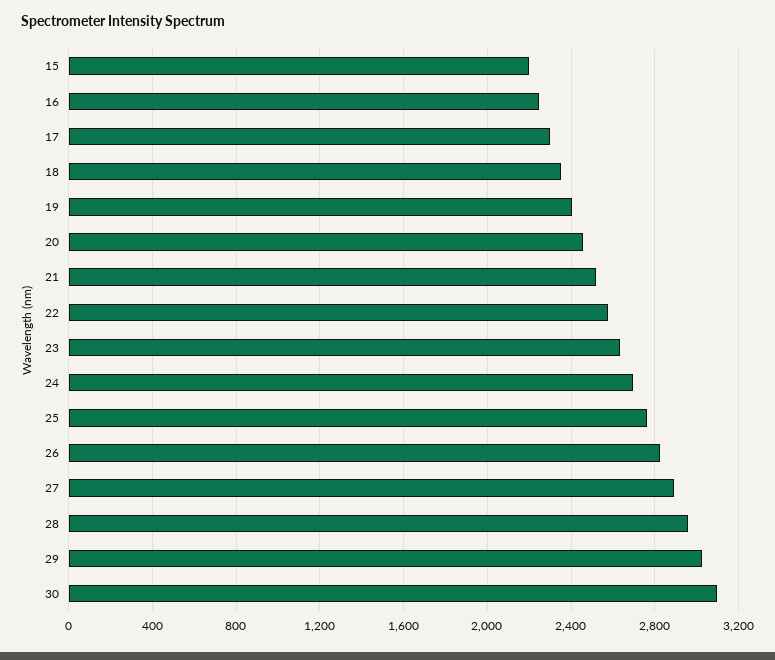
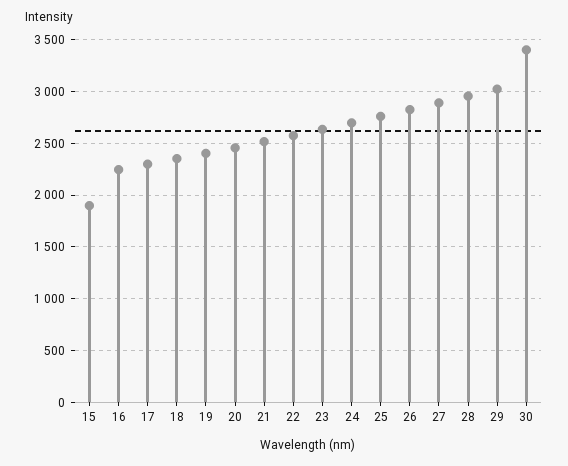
15: 2200 -> 1900
30: 3100 -> 3400

